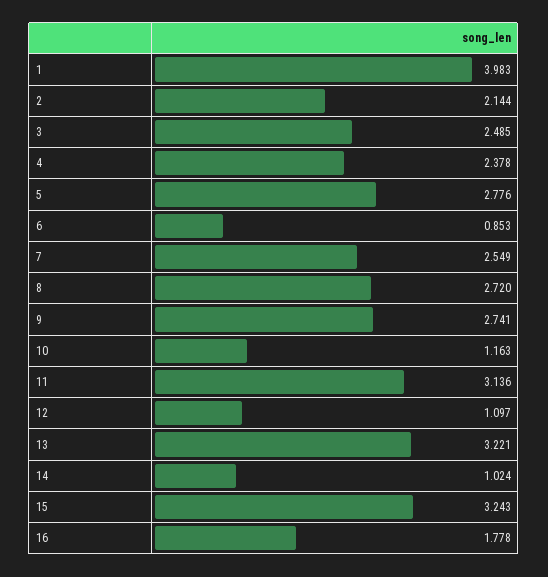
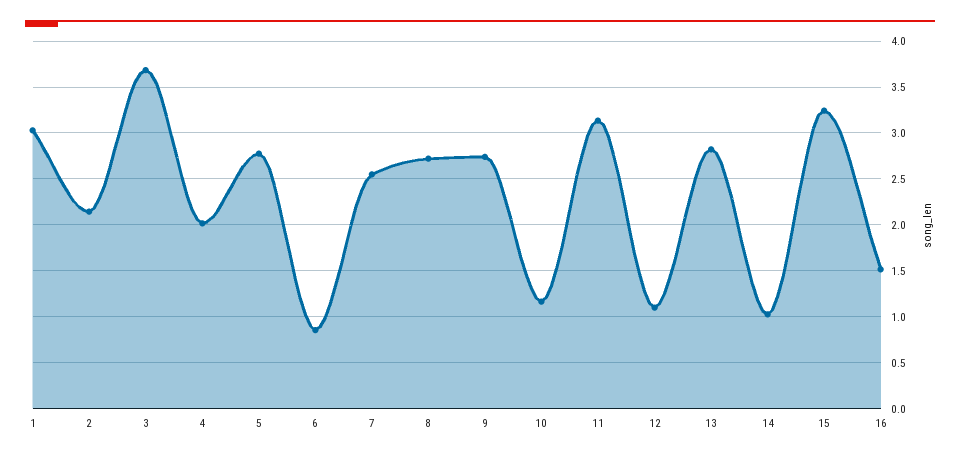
1: 3.983 -> 3
3: 2.485 -> 3.7
4: 2.378 -> 2
13: 3.221 -> 2.8
16: 1.778 -> 1.5

